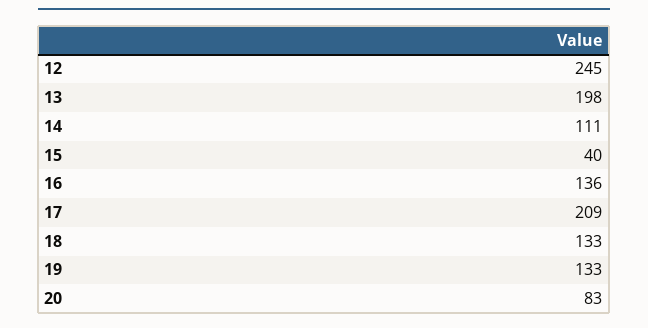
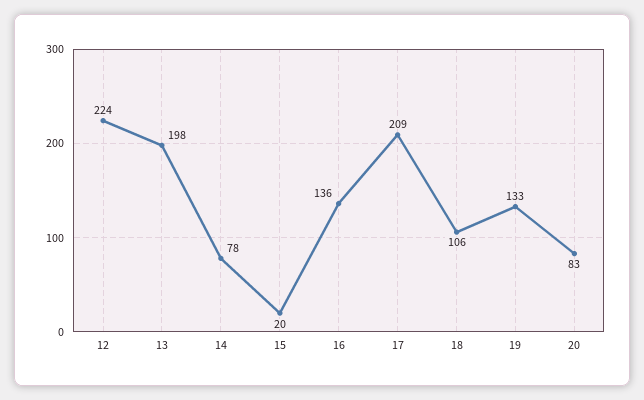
12: 245 -> 224
14: 111 -> 78
15: 40 -> 20
18: 133 -> 106

